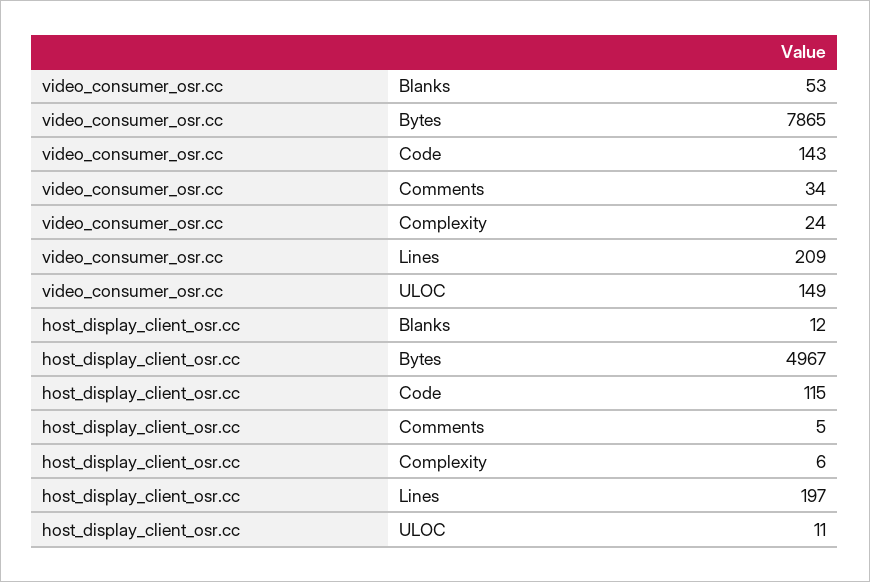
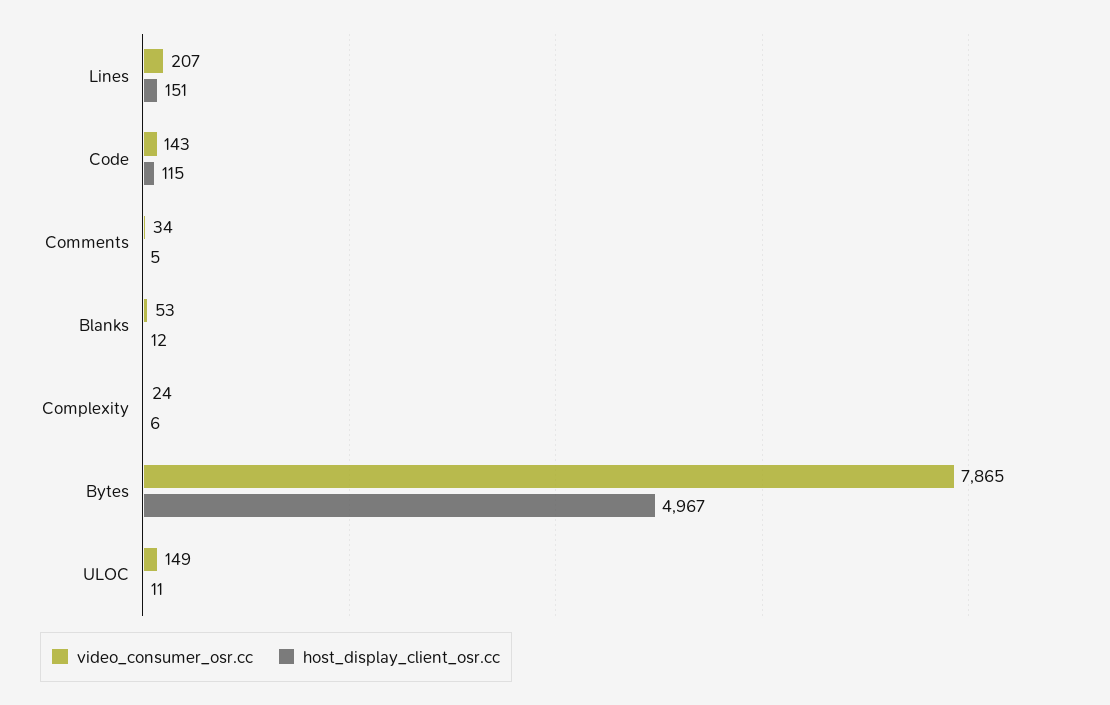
video_consumer_osr.cc, Lines: 209 -> 207
host_display_client_osr.cc, Lines: 197 -> 151

